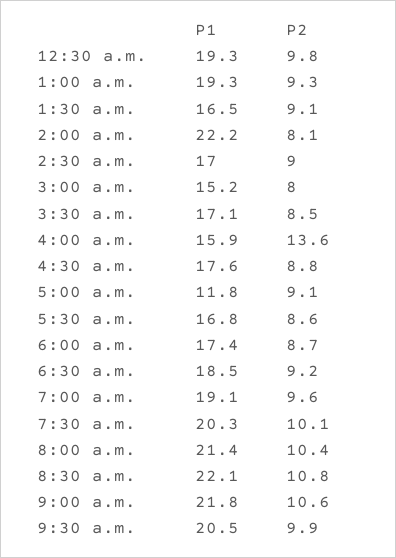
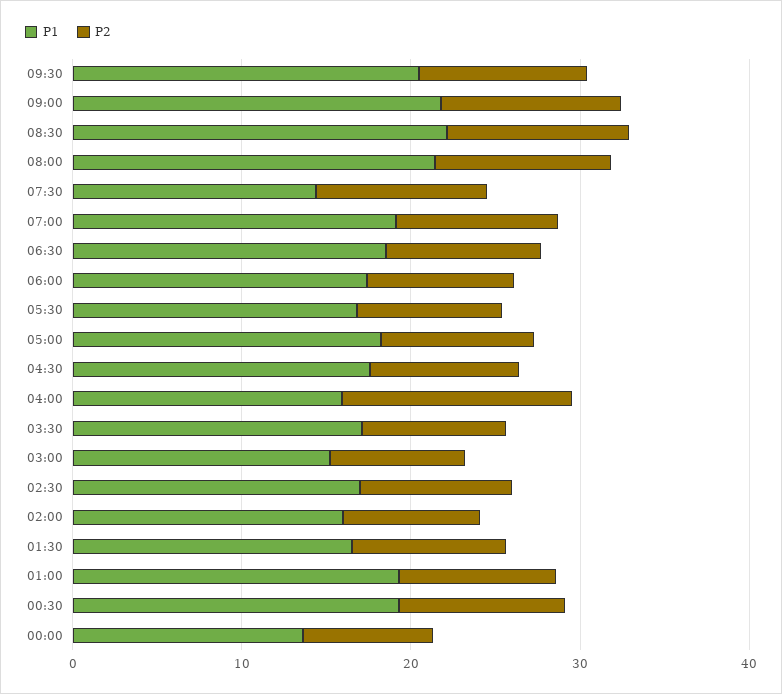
P1, 2:00 a.m.: 22.2 -> 16
P1, 5:00 a.m.: 11.8 -> 18
P1, 7:30 a.m.: 20.3 -> 14
P1, 00:00: none -> 14
P2, 00:00: none -> 8

